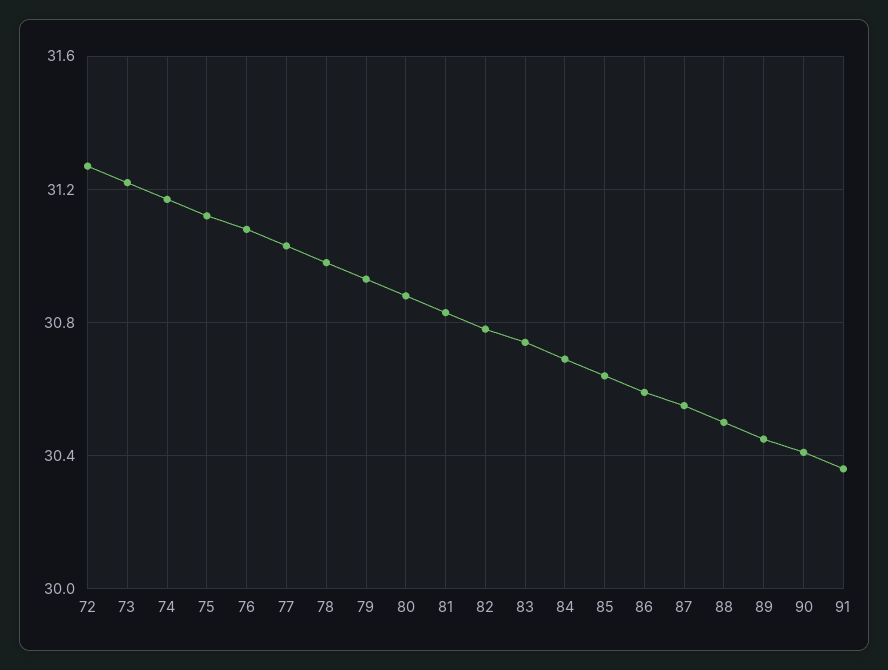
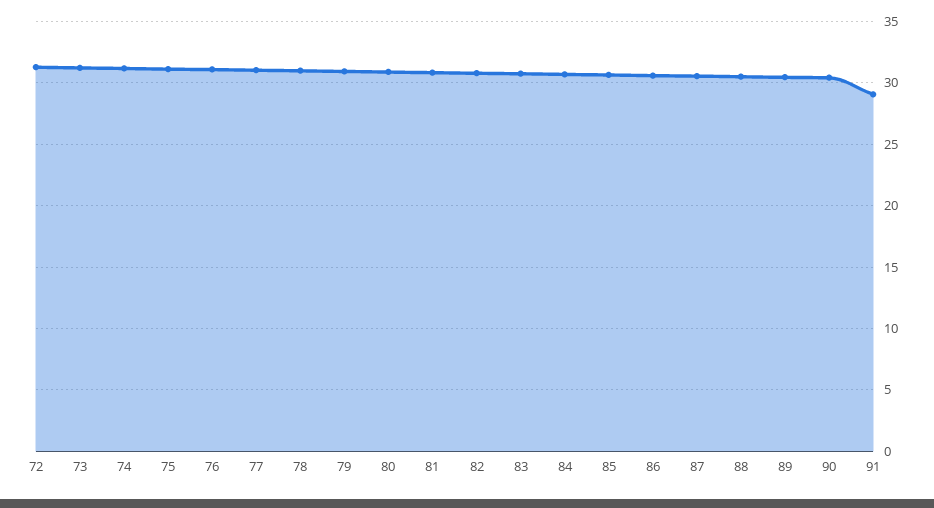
91: 30.35 -> 29

